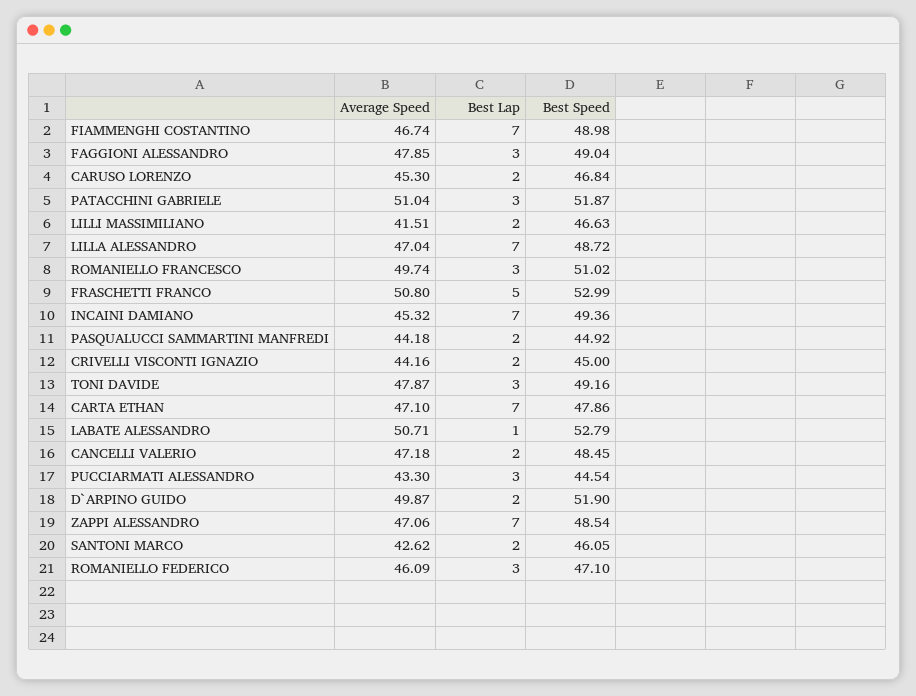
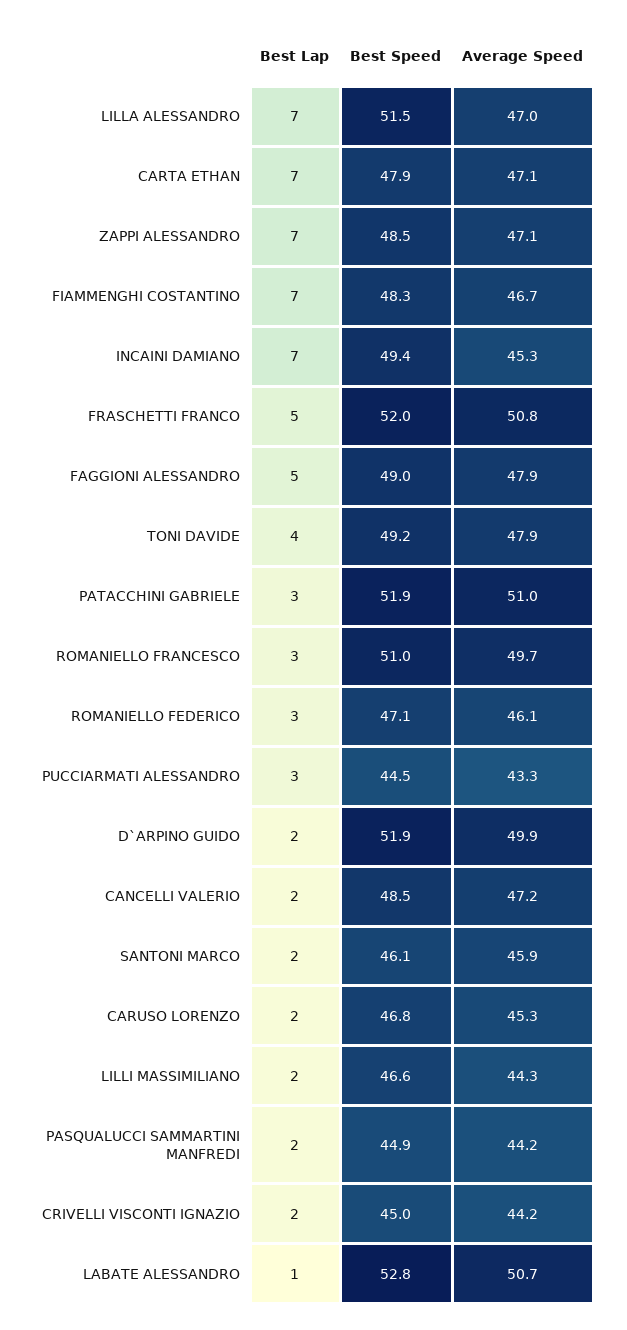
Best Speed, FIAMMENGHI COSTANTINO: 48.98 -> 48.3
Best Lap, FAGGIONI ALESSANDRO: 3 -> 5
Average Speed, LILLI MASSIMILIANO: 41.51 -> 44.3
Best Speed, LILLA ALESSANDRO: 48.72 -> 51.5
Best Speed, FRASCHETTI FRANCO: 52.99 -> 52
Best Lap, TONI DAVIDE: 3 -> 4
Average Speed, SANTONI MARCO: 42.62 -> 45.9

